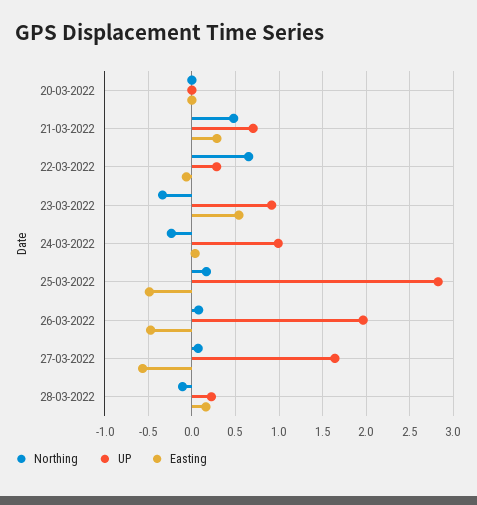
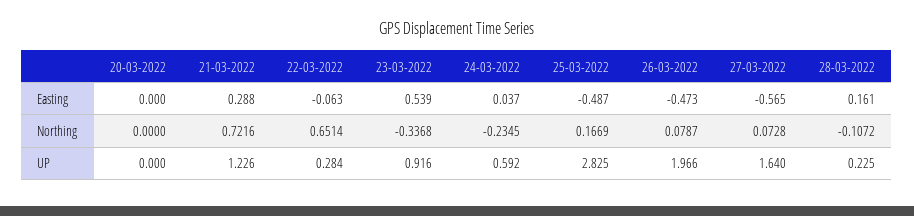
Northing, 21-03-2022: 0.5 -> 0.7216
UP, 21-03-2022: 0.7 -> 1.226
UP, 24-03-2022: 1 -> 0.592

